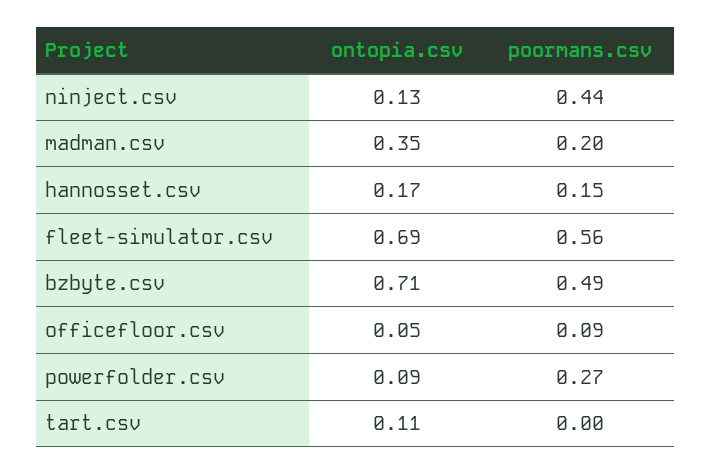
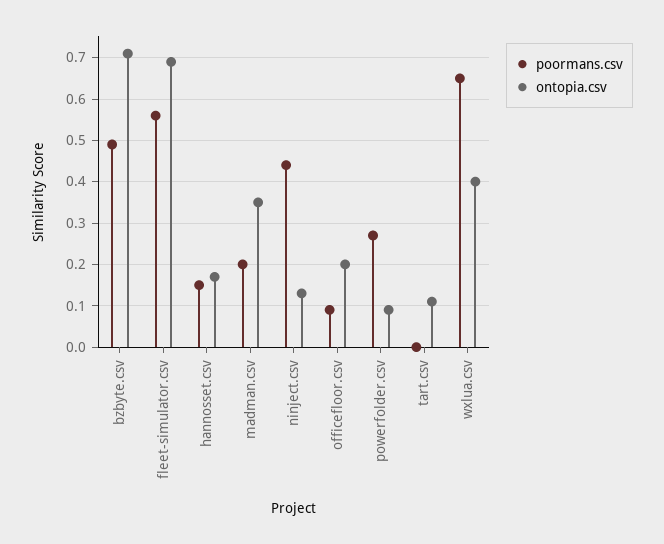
ontopia.csv, officefloor.csv: 0.05 -> 0.2
poormans.csv, wxlua.csv: none -> 0.65
ontopia.csv, wxlua.csv: none -> 0.4

